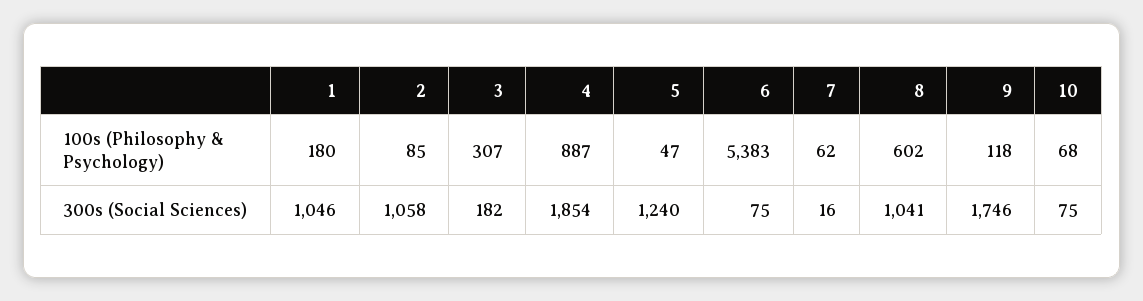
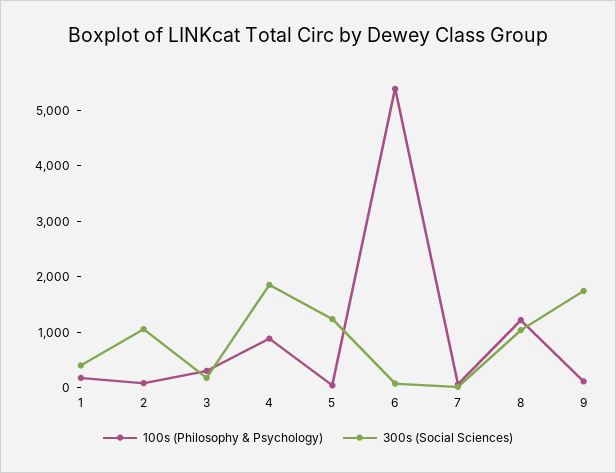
100s (Philosophy & Psychology), 8: 602 -> 1200
100s (Philosophy & Psychology), 10: 68 -> none
300s (Social Sciences), 1: 1046 -> 400
300s (Social Sciences), 10: 75 -> none

